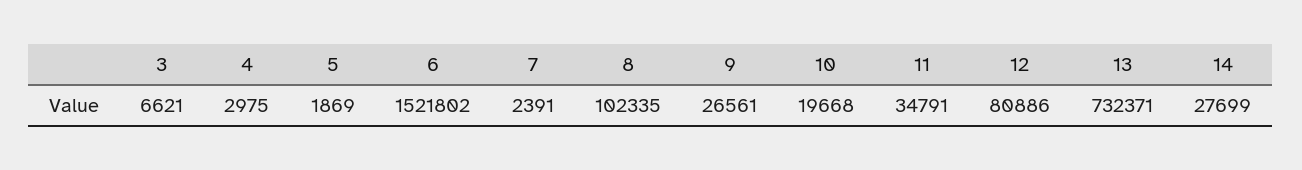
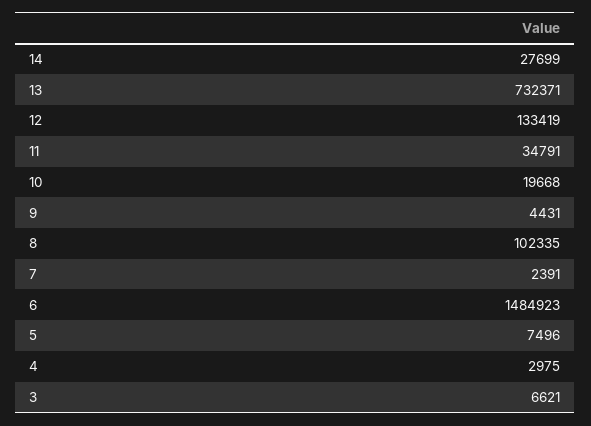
5: 1869 -> 7496
6: 1521802 -> 1484923
9: 26561 -> 4431
12: 80886 -> 133419

